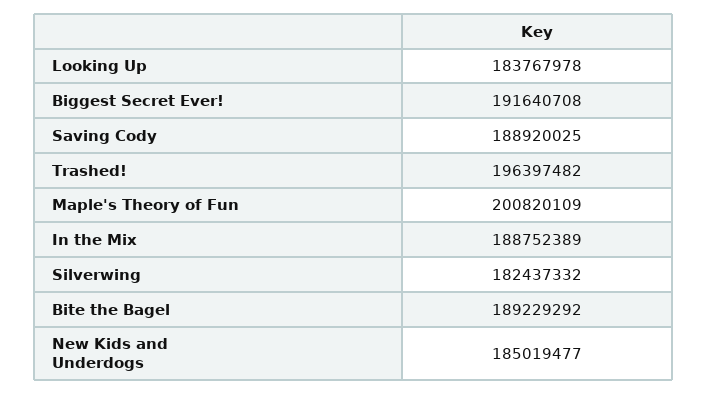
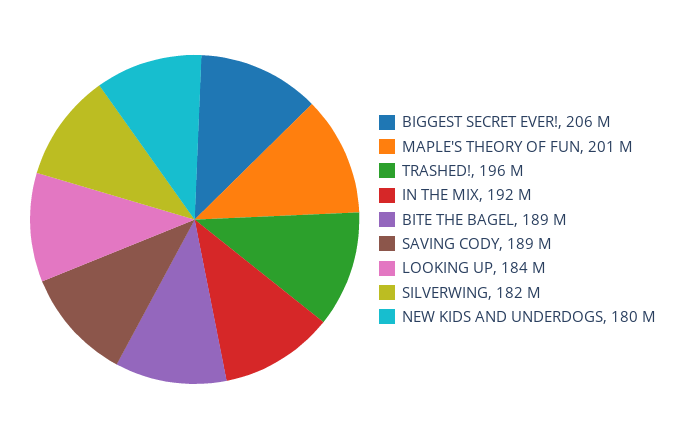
Biggest Secret Ever!: 191640708 -> 206000000
In the Mix: 188752389 -> 192000000
New Kids and Underdogs: 185019477 -> 180000000

